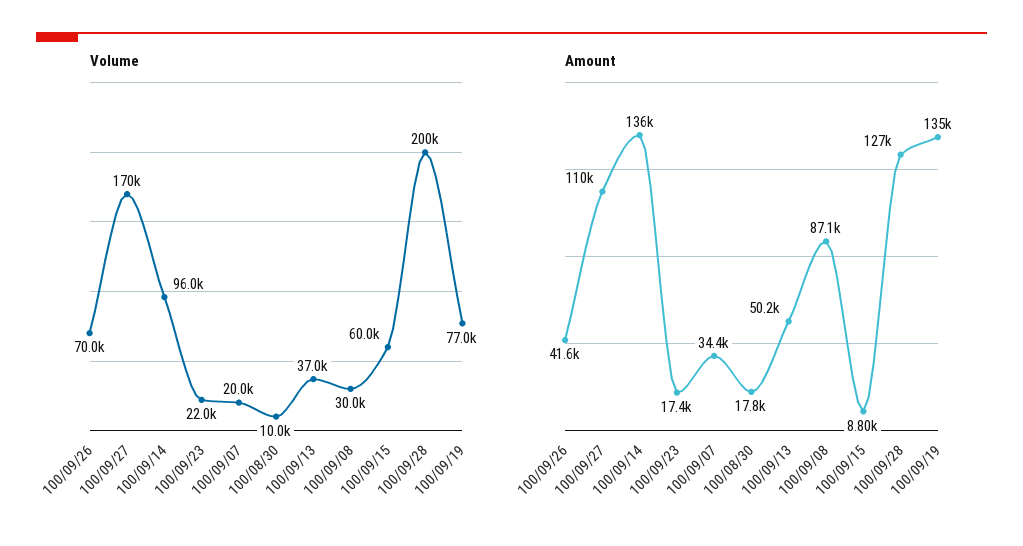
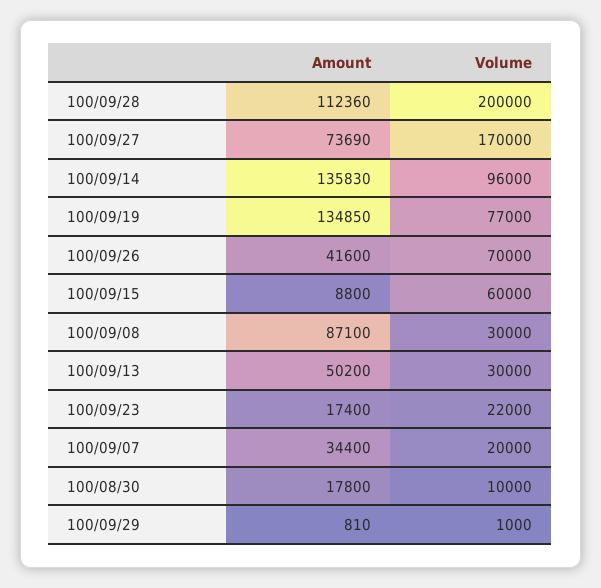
Volume, 100/09/13: 37000 -> 30000
Amount, 100/09/27: 110000 -> 73690
Amount, 100/09/28: 127000 -> 112360
Amount, 100/09/29: none -> 810
Volume, 100/09/29: none -> 1000

